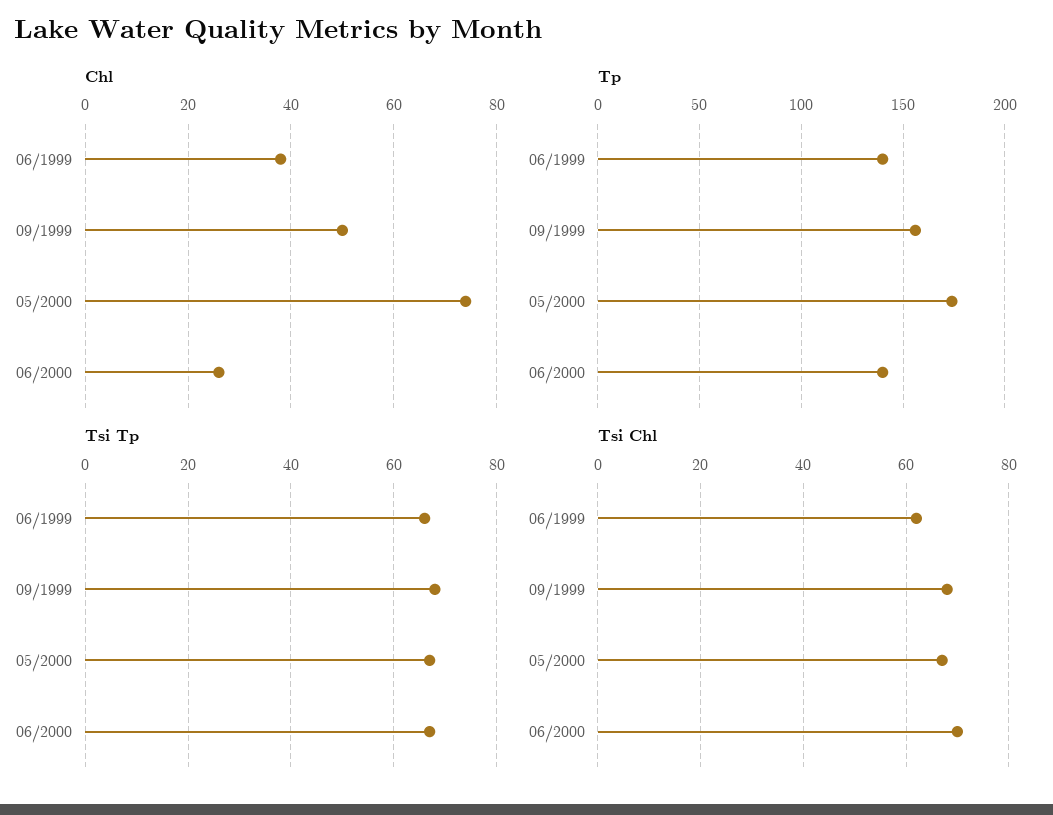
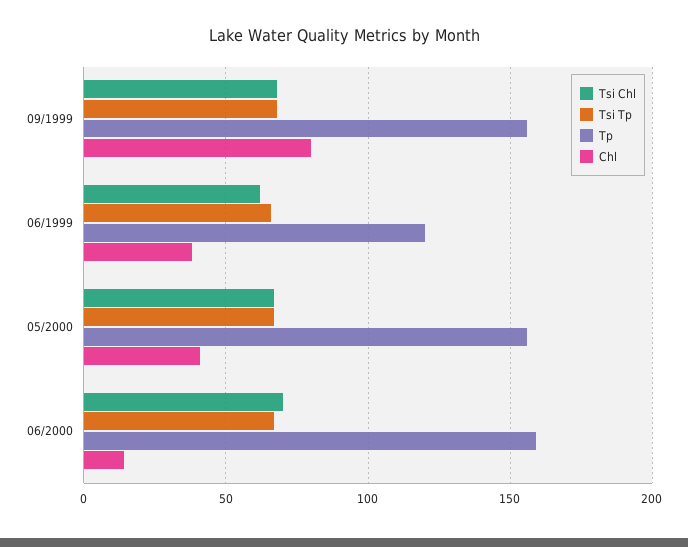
Chl, 09/1999: 50 -> 80
Chl, 05/2000: 75 -> 40
Chl, 06/2000: 25 -> 15
Tp, 06/1999: 140 -> 120
Tp, 05/2000: 175 -> 155
Tp, 06/2000: 140 -> 160

